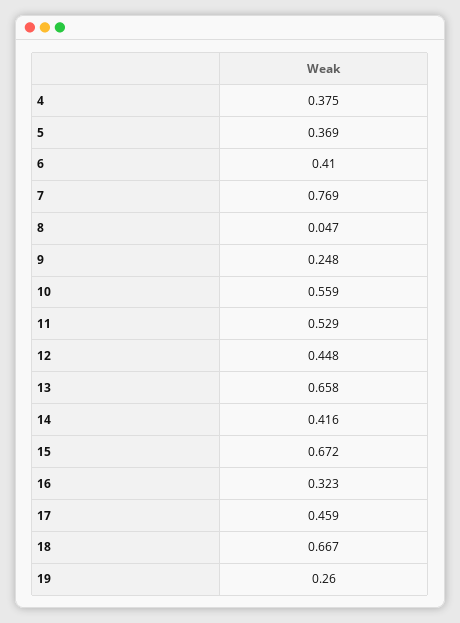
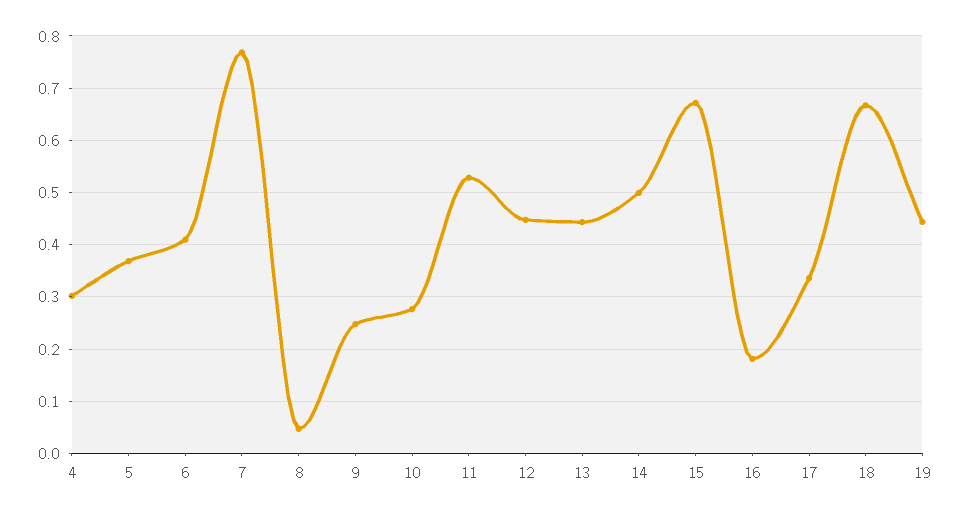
4: 0.375 -> 0.3
10: 0.559 -> 0.28
13: 0.658 -> 0.44
14: 0.416 -> 0.5
16: 0.323 -> 0.18
17: 0.459 -> 0.34
19: 0.26 -> 0.44

